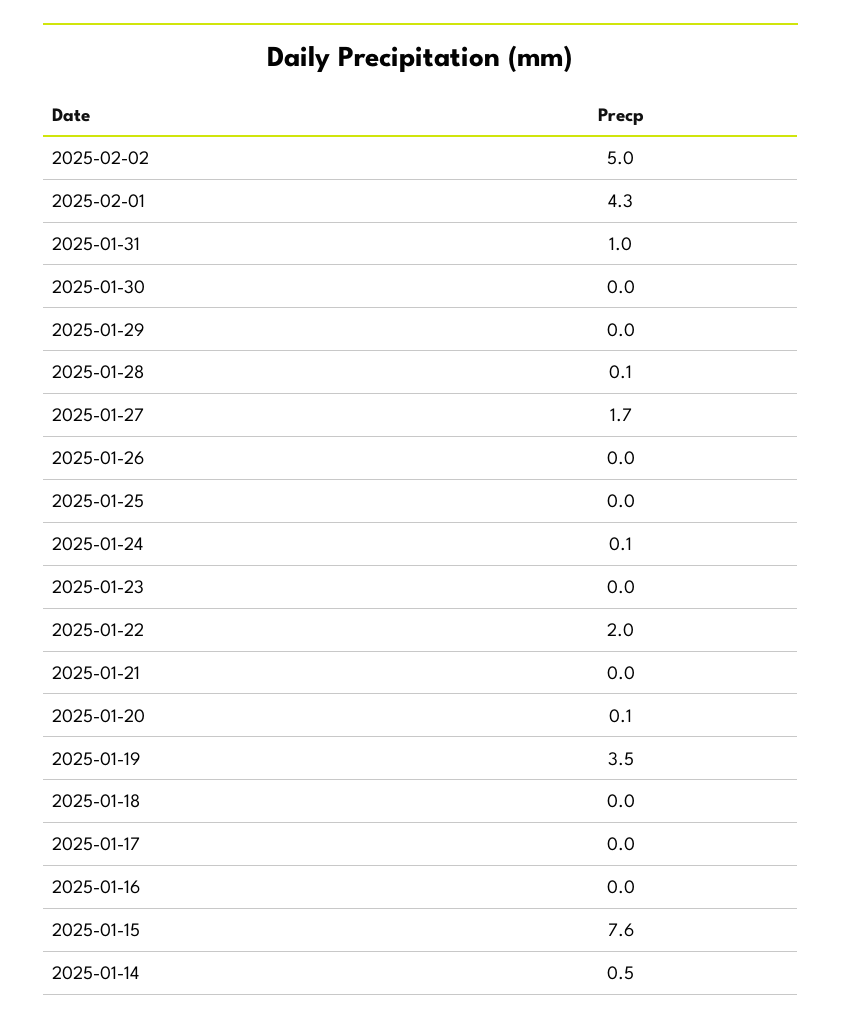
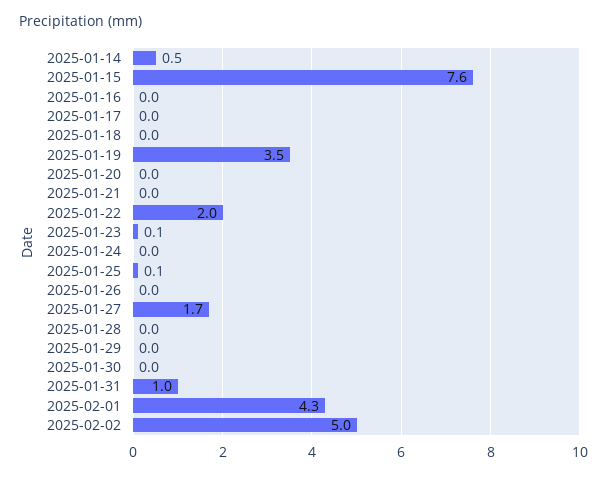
2025-01-28: 0.1 -> 0
2025-01-25: 0 -> 0.1
2025-01-24: 0.1 -> 0
2025-01-23: 0 -> 0.1
2025-01-20: 0.1 -> 0

